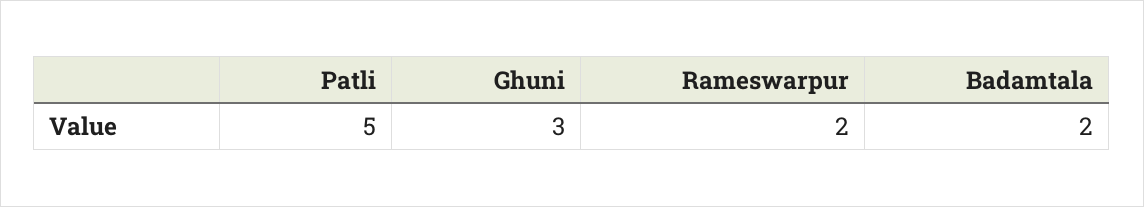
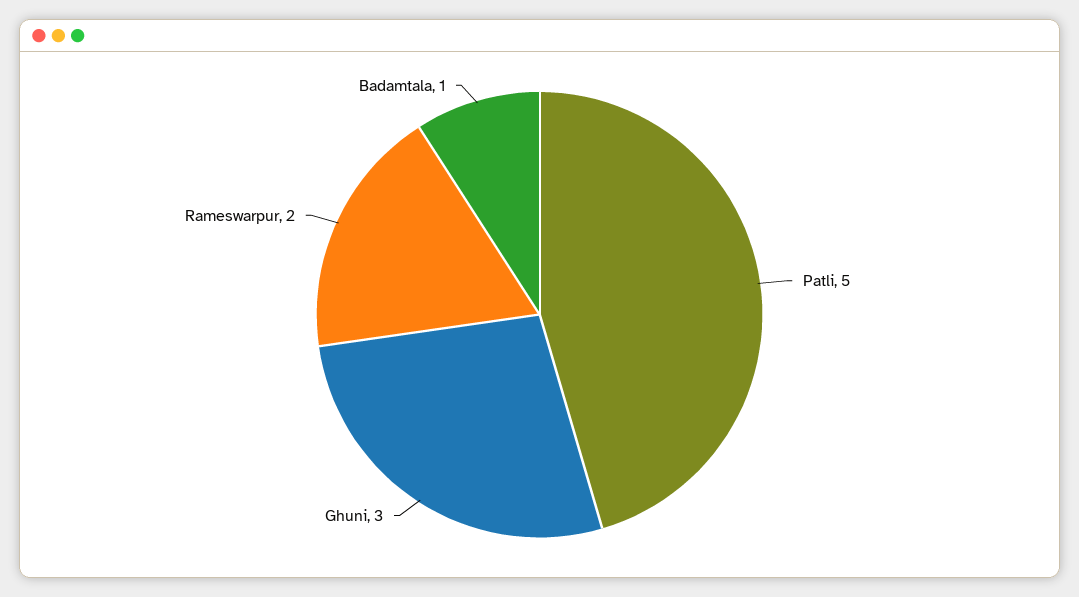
Badamtala: 2 -> 1

